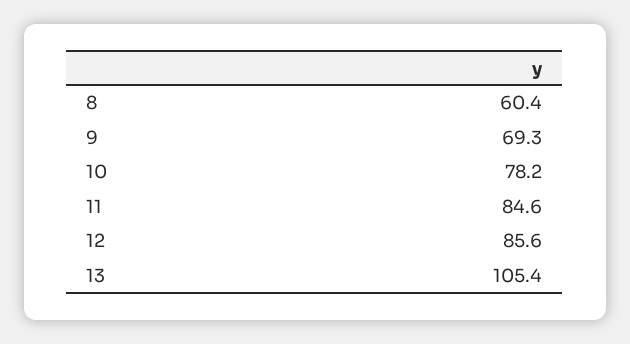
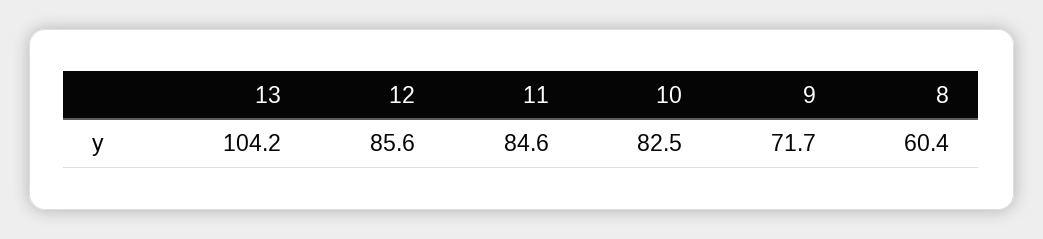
9: 69.3 -> 71.7
10: 78.2 -> 82.5
13: 105.4 -> 104.2

